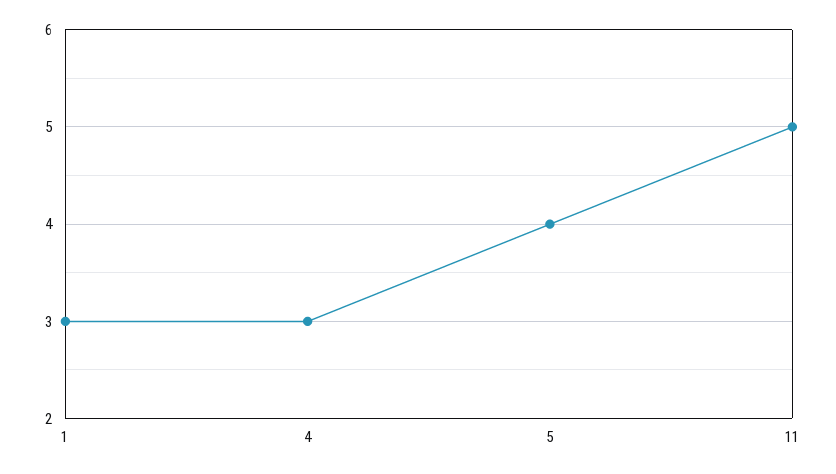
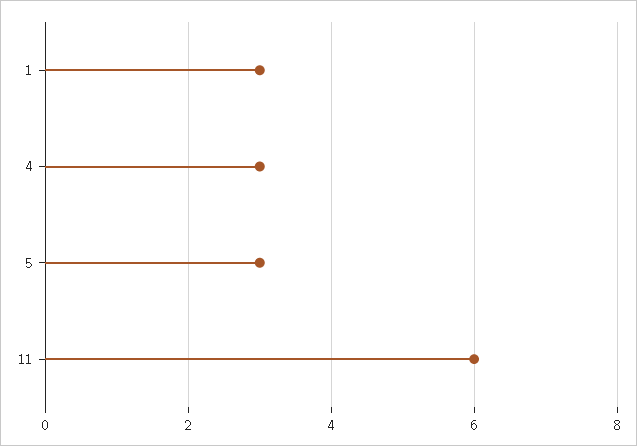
5: 4 -> 3
11: 5 -> 6

